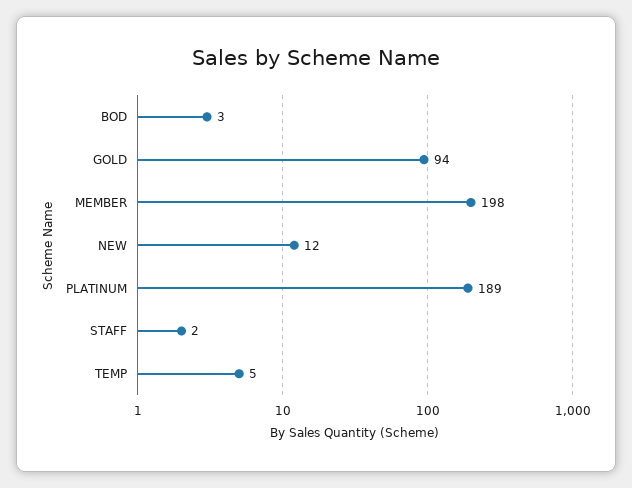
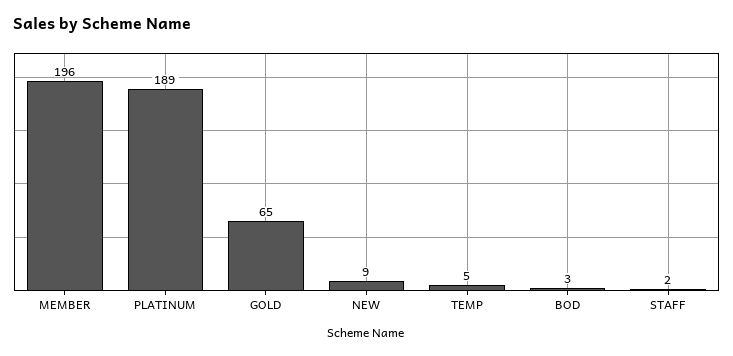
GOLD: 94 -> 65
MEMBER: 198 -> 196
NEW: 12 -> 9

